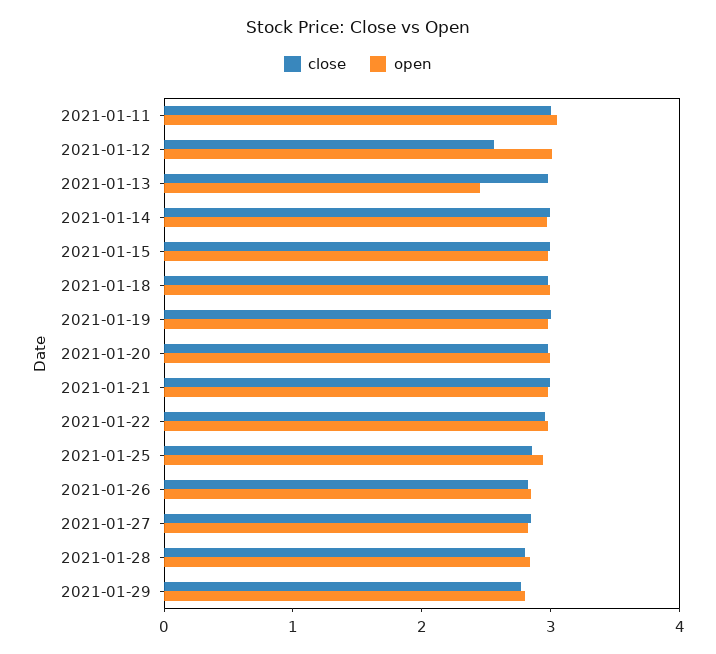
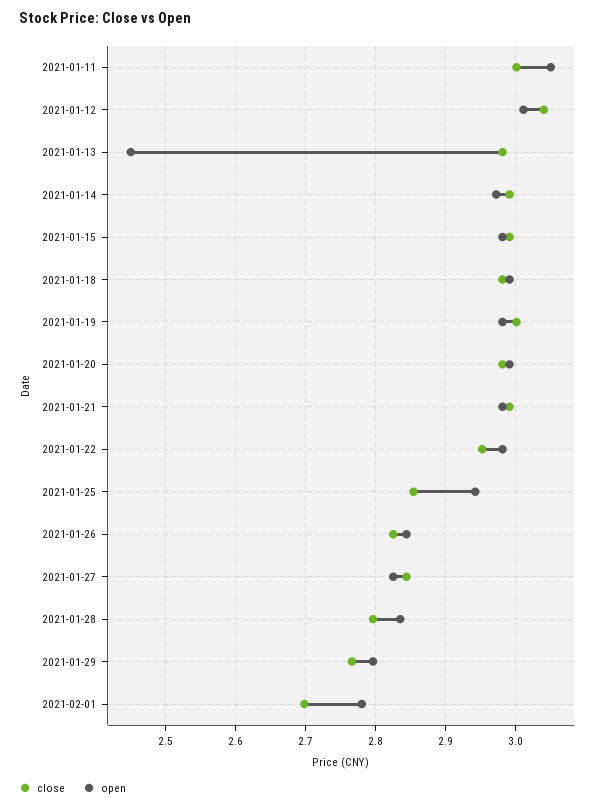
close, 2021-01-12: 2.6 -> 3.04
close, 2021-02-01: none -> 2.7
open, 2021-02-01: none -> 2.78

